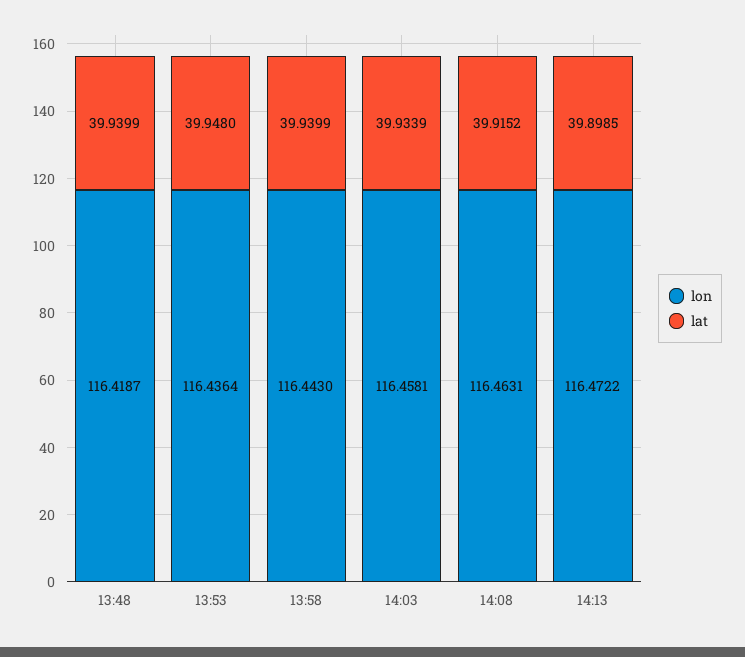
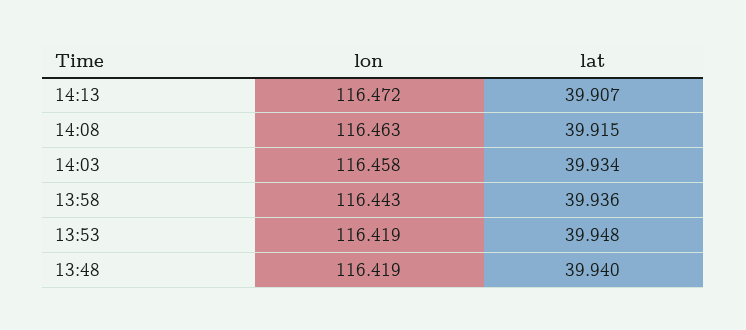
lon, 13:53: 116.4364 -> 116.419
lat, 13:58: 39.9399 -> 39.936
lat, 14:13: 39.8985 -> 39.907

